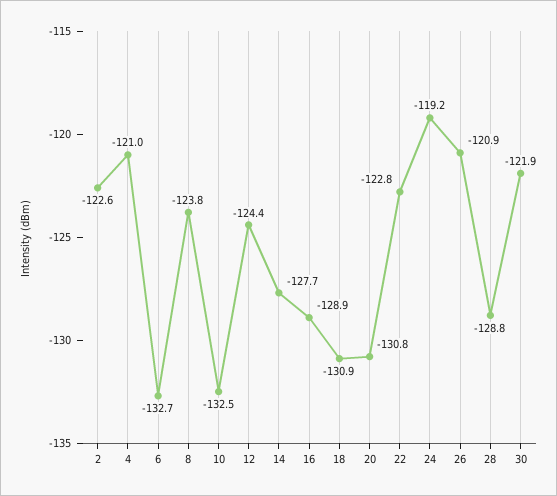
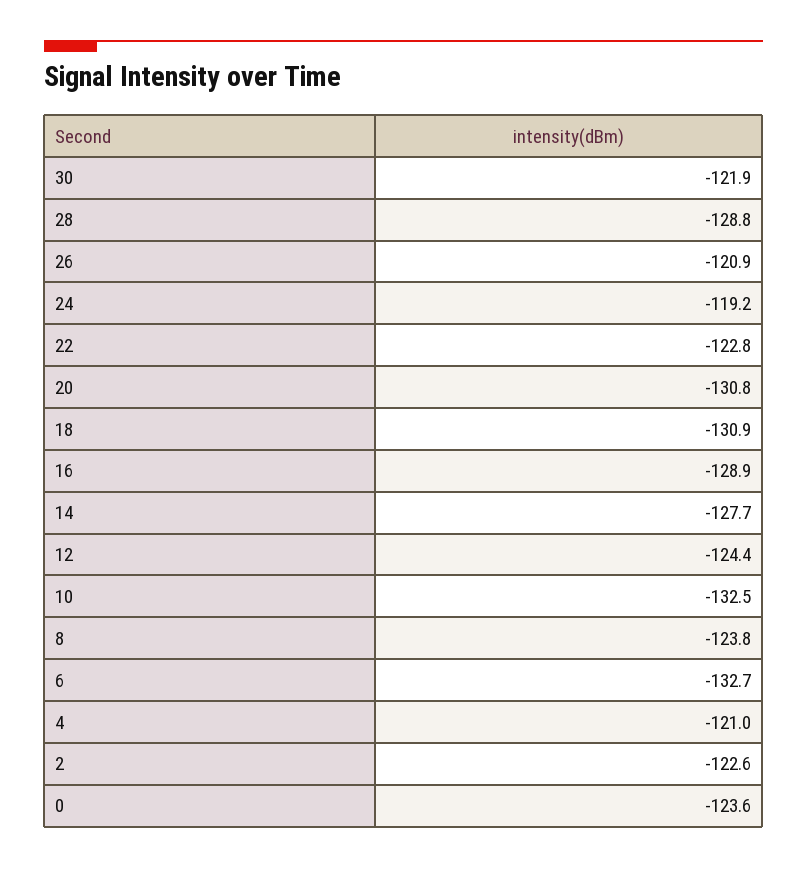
0: none -> -123.6

